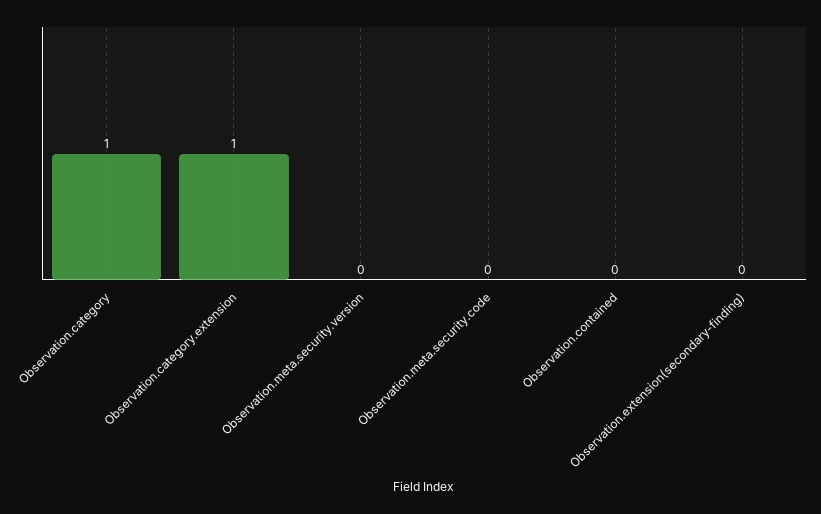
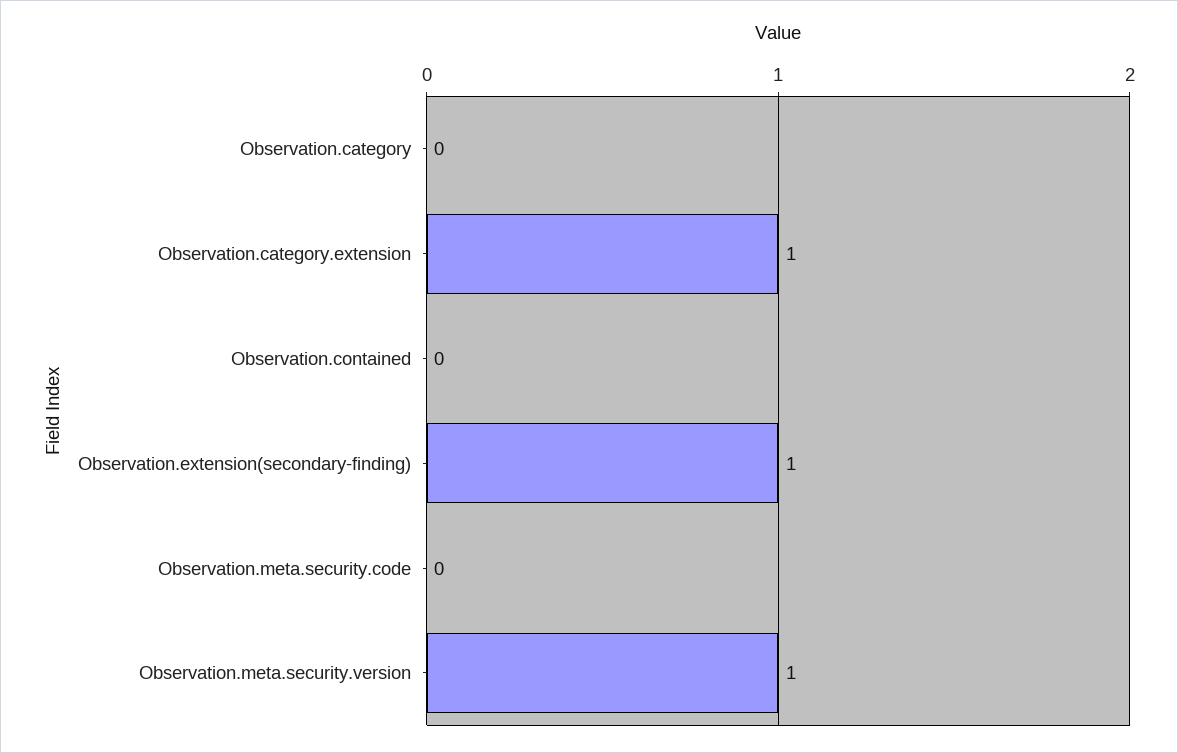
Observation.category: 1 -> 0
Observation.meta.security.version: 0 -> 1
Observation.extension(secondary-finding): 0 -> 1

